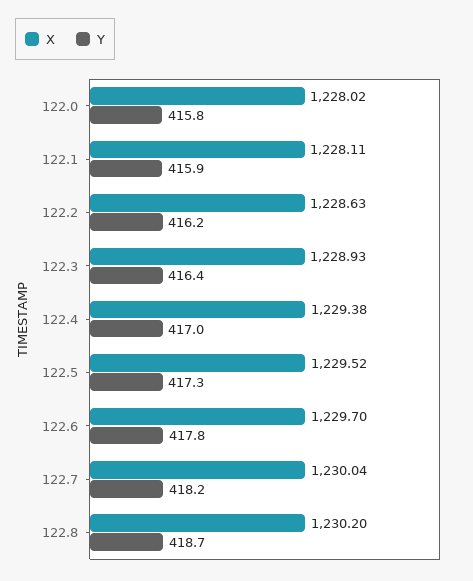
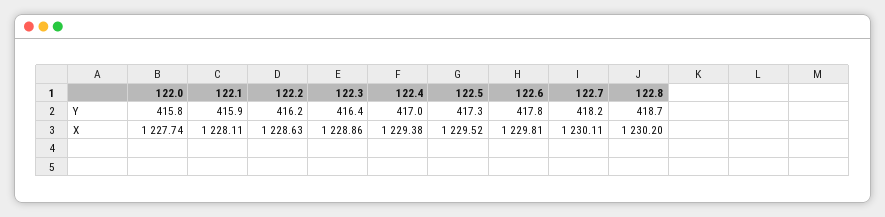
X, 122.0: 1228.02 -> 1227.74
X, 122.3: 1228.93 -> 1228.86
X, 122.6: 1229.7 -> 1229.81
X, 122.7: 1230.04 -> 1230.11

